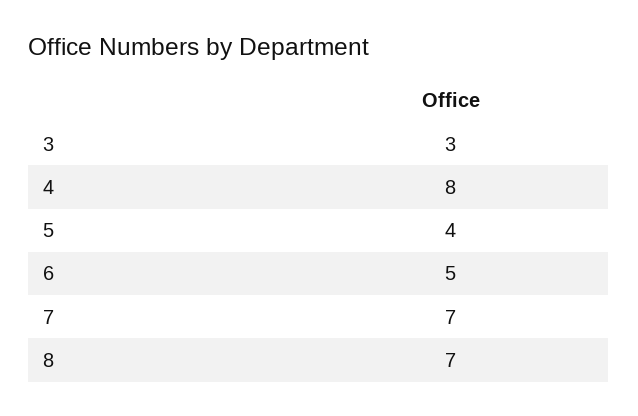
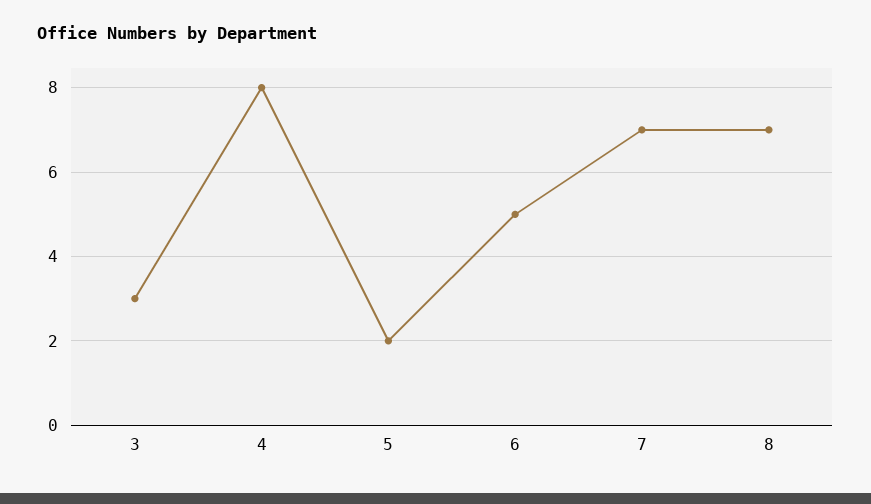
5: 4 -> 2

